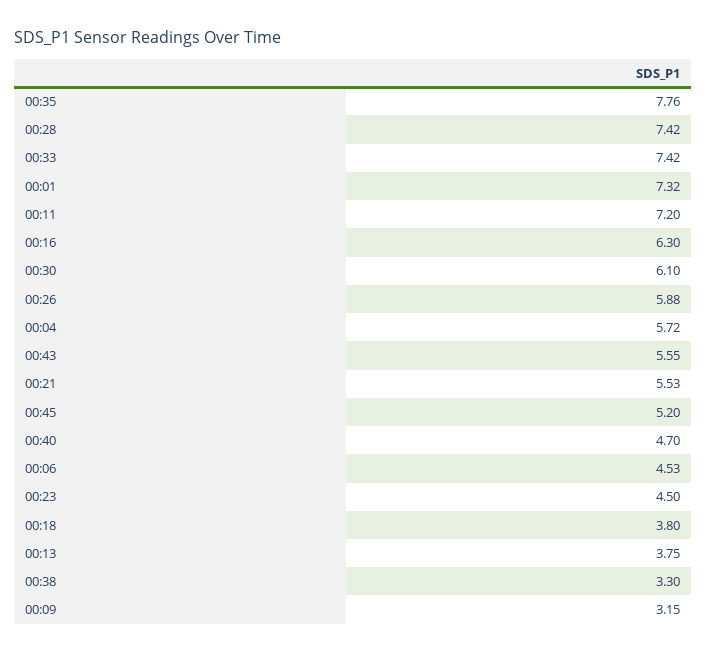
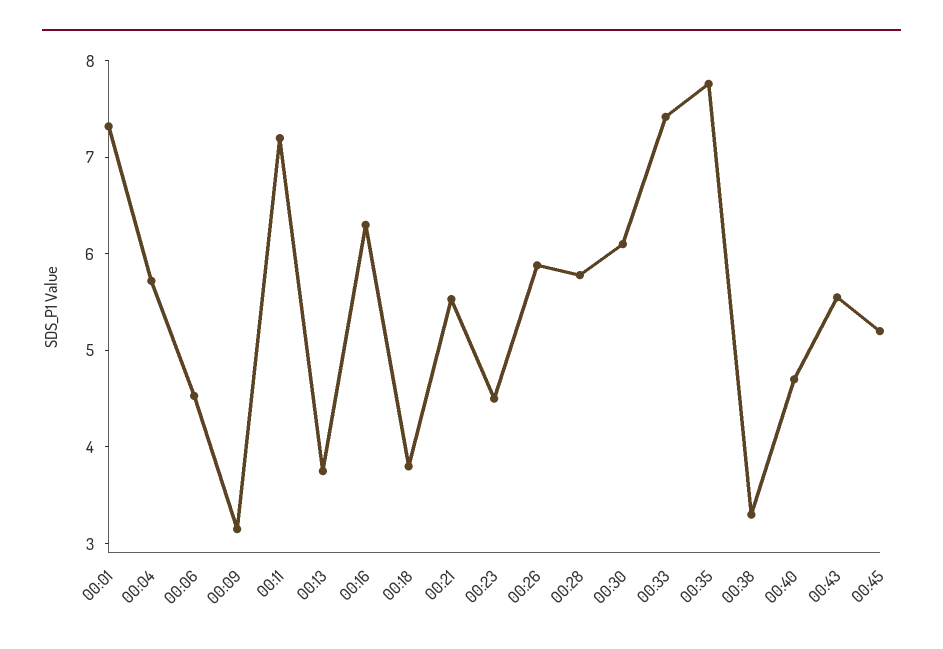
00:28: 7.42 -> 5.8

